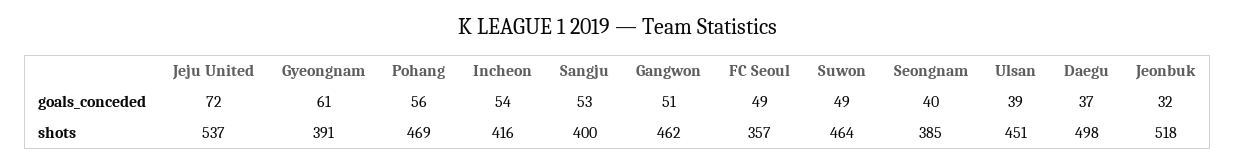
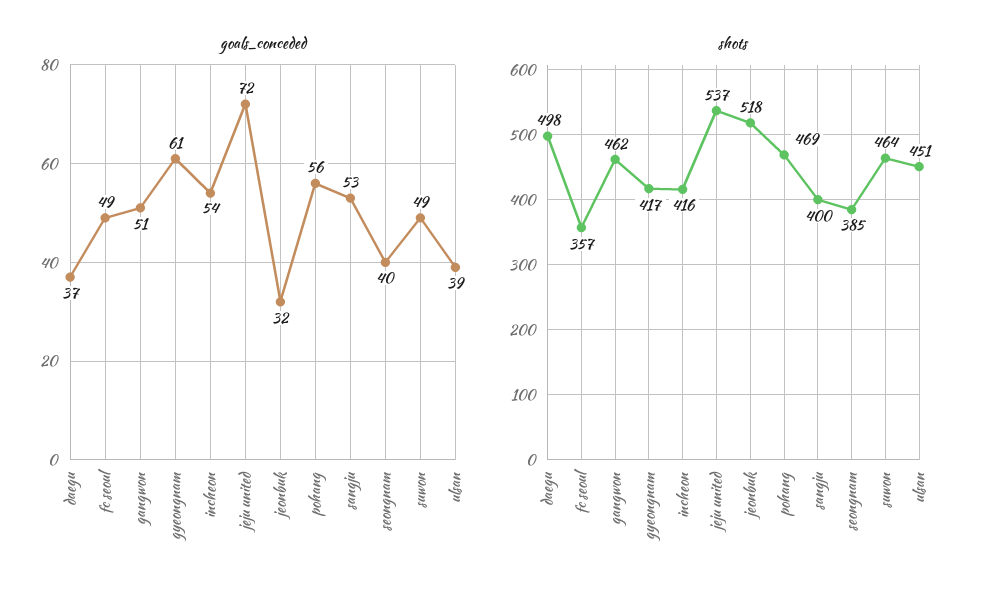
shots, Gyeongnam: 391 -> 417

